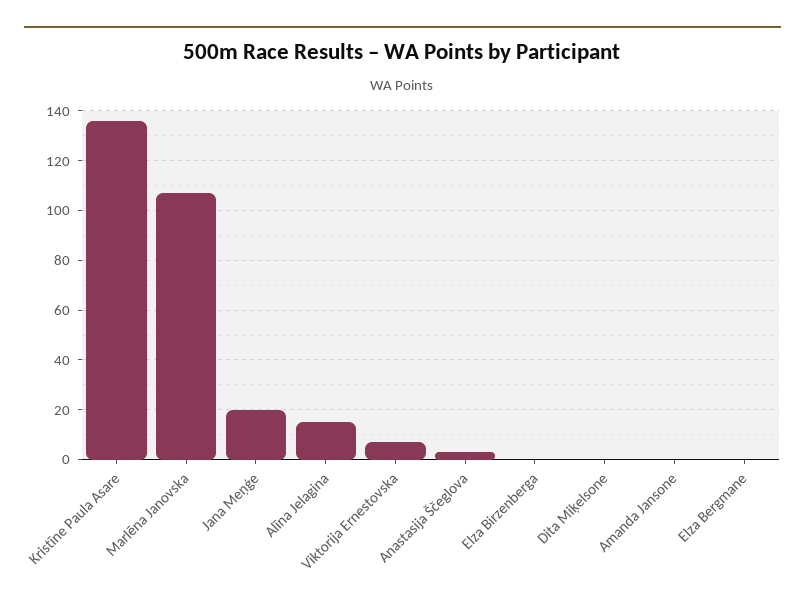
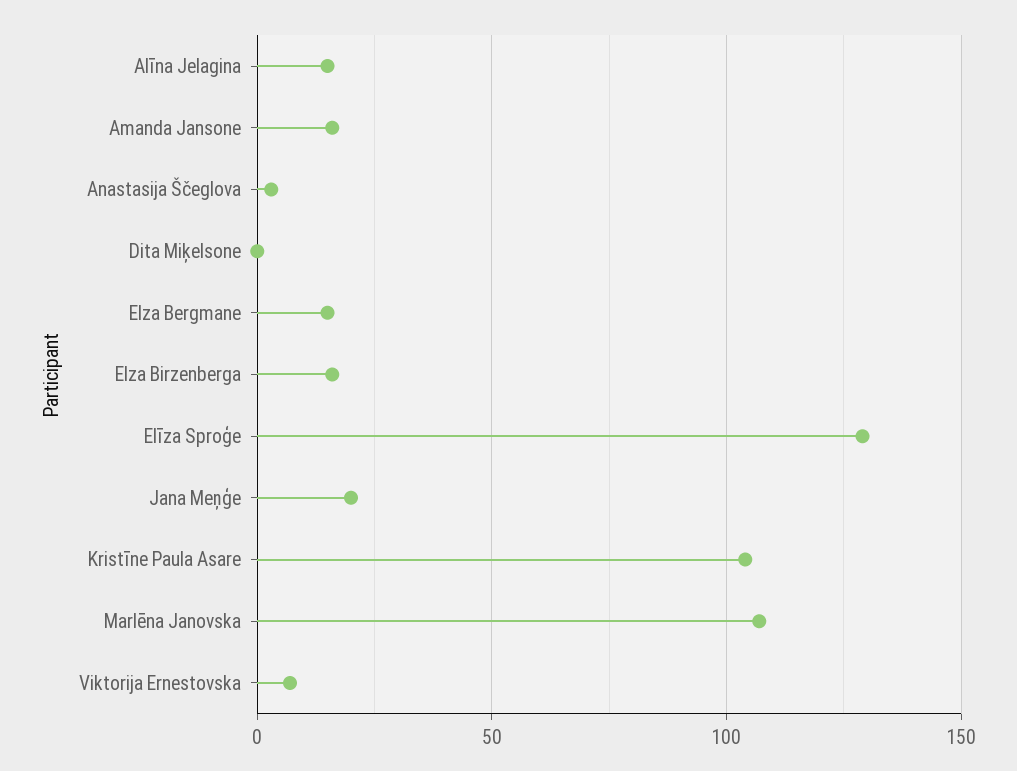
Kristīne Paula Asare: 135 -> 105
Elza Birzenberga: 0 -> 15
Amanda Jansone: 0 -> 15
Elza Bergmane: 0 -> 15
Elīza Sproģe: none -> 130

